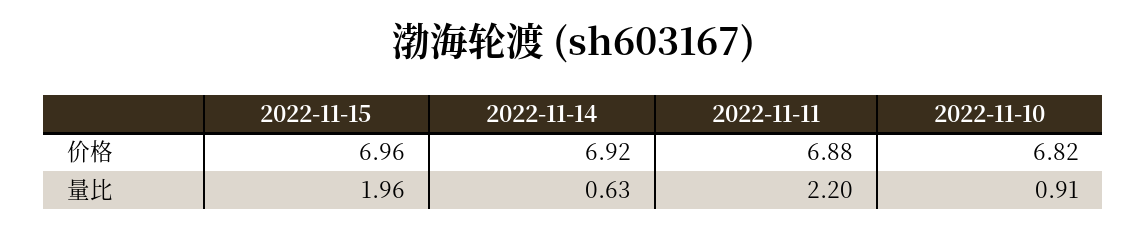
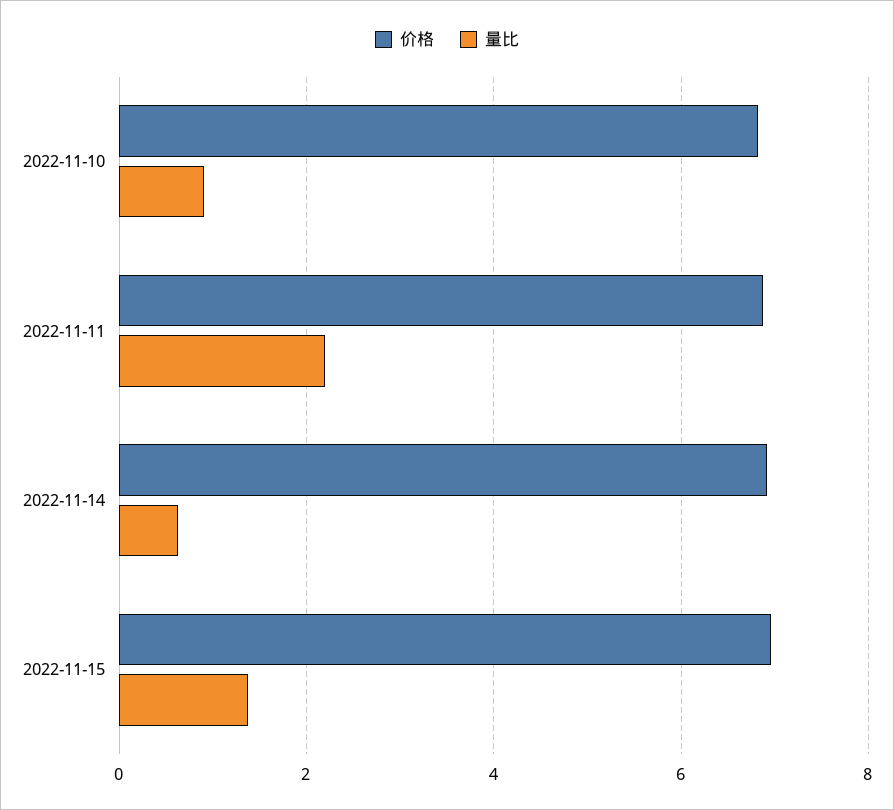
量比, 2022-11-15: 1.96 -> 1.4

